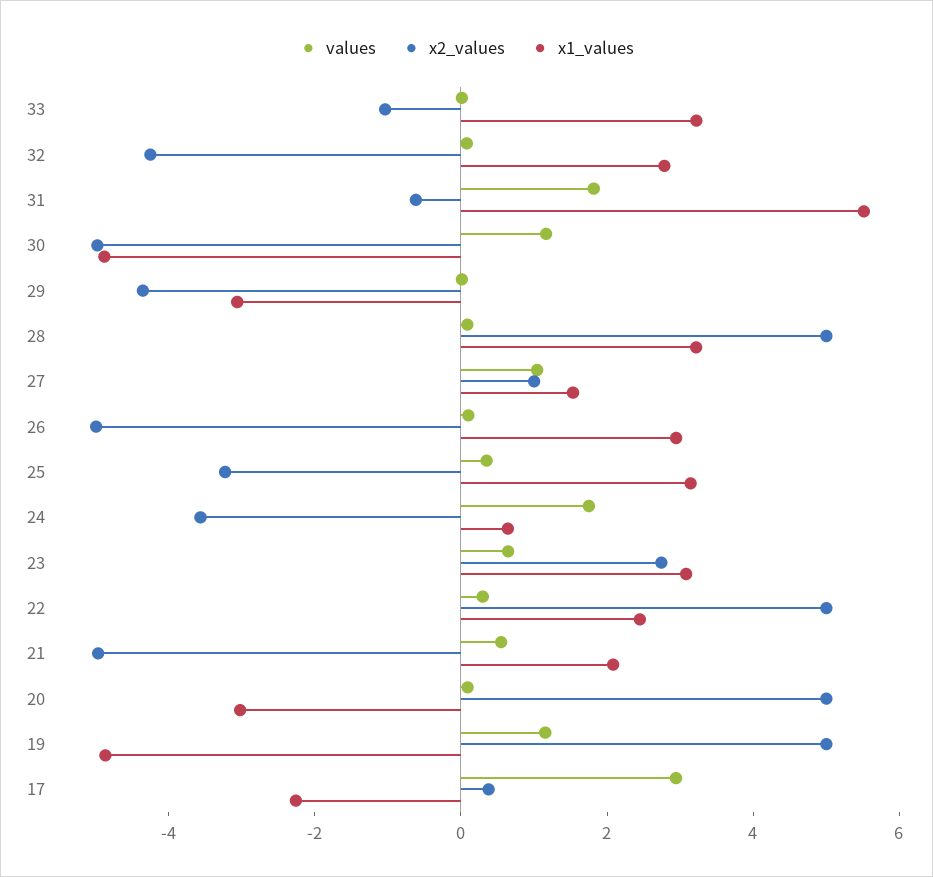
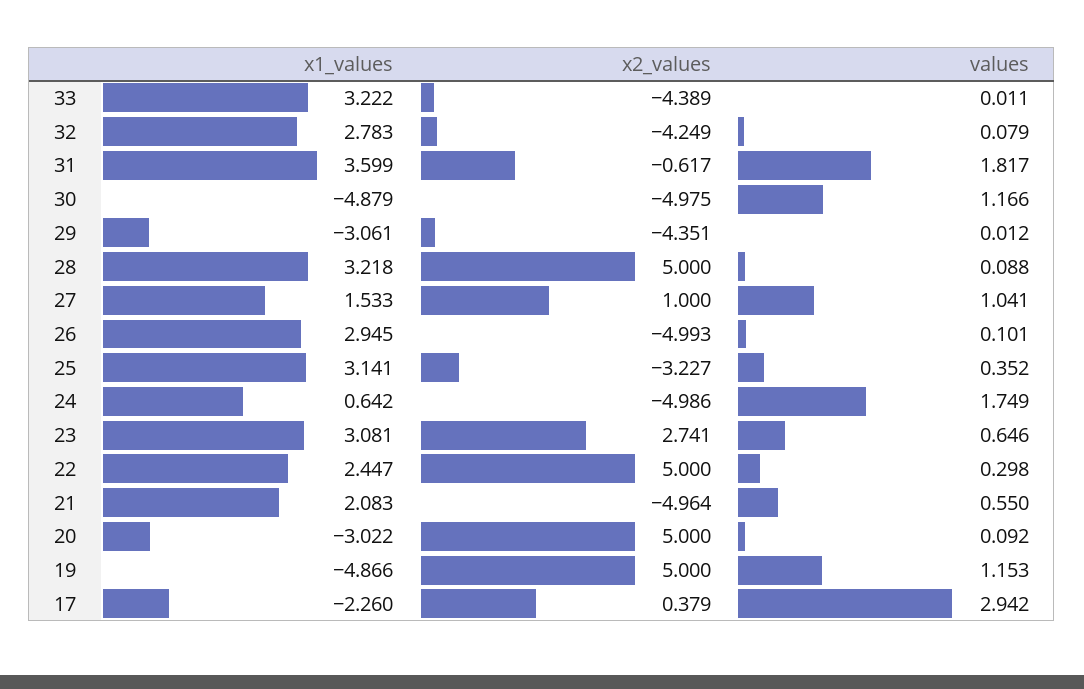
x2_values, 33: -1 -> -4.389
x1_values, 31: 5.5 -> 3.599
x2_values, 24: -3.5 -> -4.986

